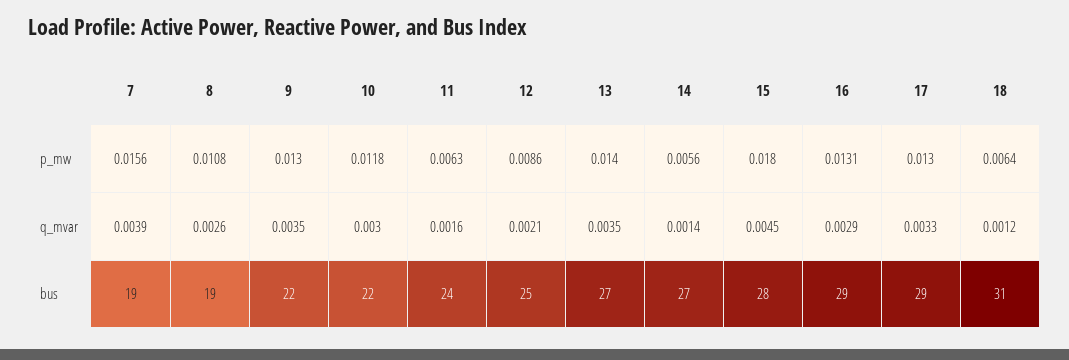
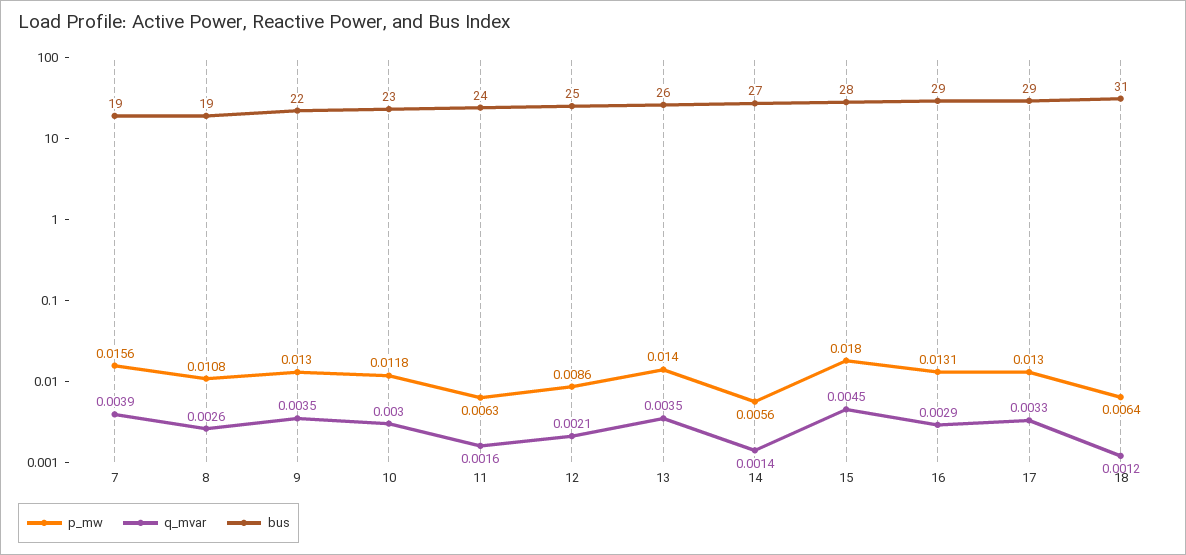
bus, 10: 22 -> 23
bus, 13: 27 -> 26

